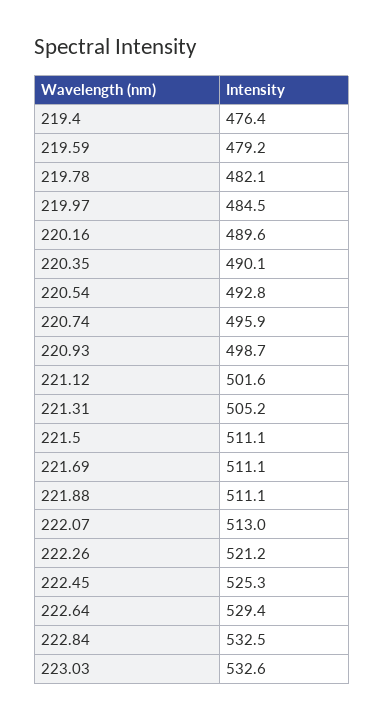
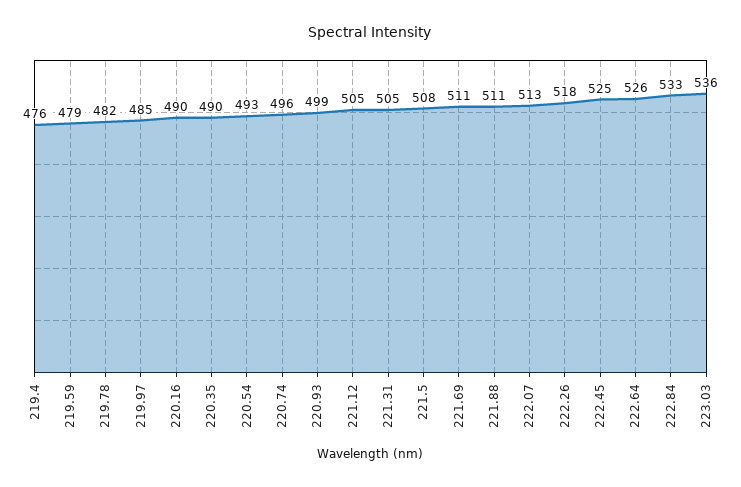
221.12: 501.6 -> 505
221.5: 511.1 -> 508
222.26: 521.2 -> 518
222.64: 529.4 -> 526
223.03: 532.6 -> 536

